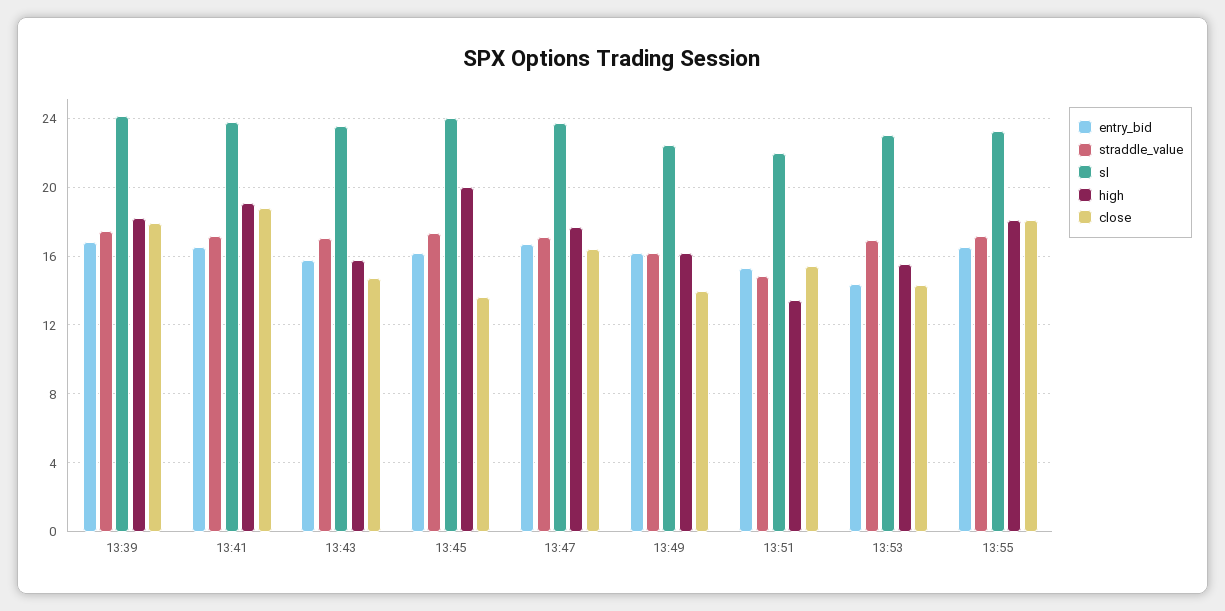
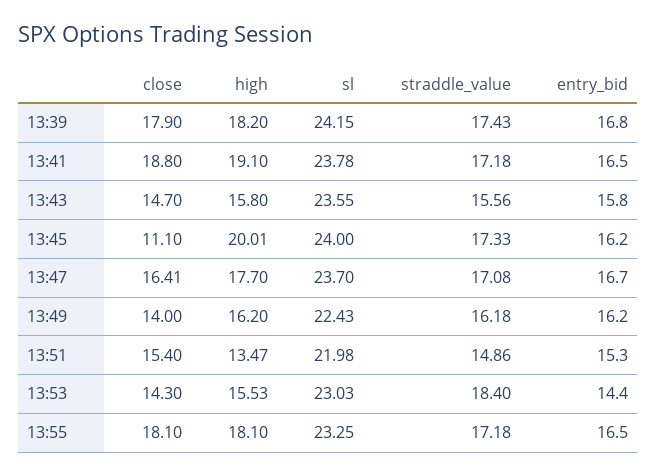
straddle_value, 13:43: 17 -> 15.56
close, 13:45: 13.5 -> 11.1
straddle_value, 13:53: 17 -> 18.4

